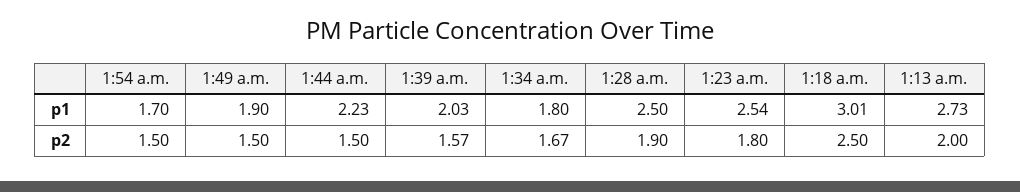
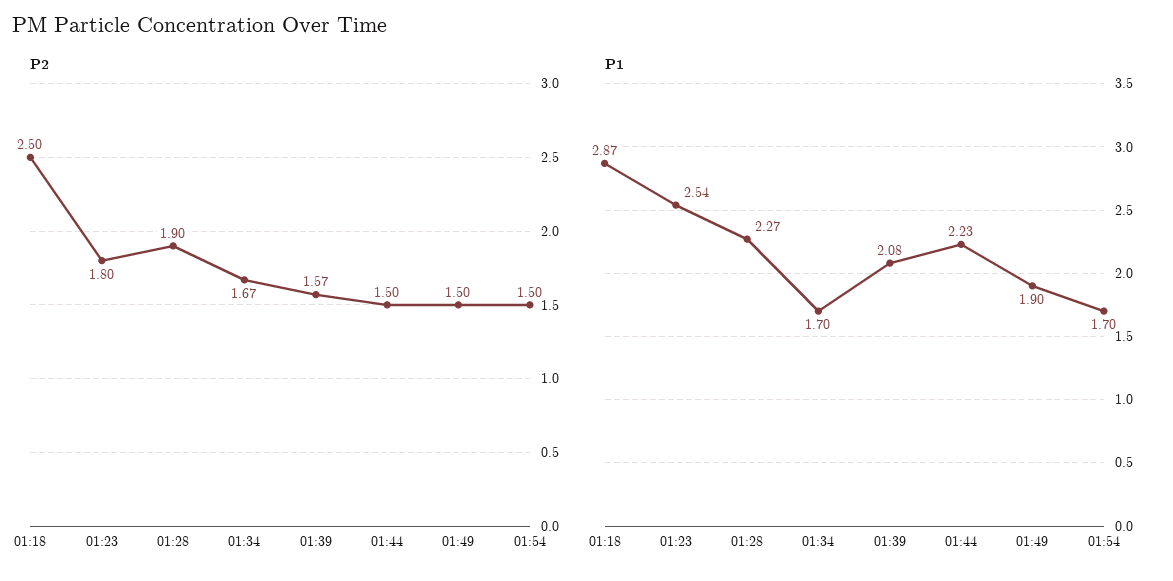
p1, 1:39 a.m.: 2.03 -> 2.08
p1, 1:34 a.m.: 1.8 -> 1.7
p1, 1:28 a.m.: 2.5 -> 2.27
p1, 1:18 a.m.: 3.01 -> 2.87
p1, 1:13 a.m.: 2.73 -> none
p2, 1:13 a.m.: 2 -> none

